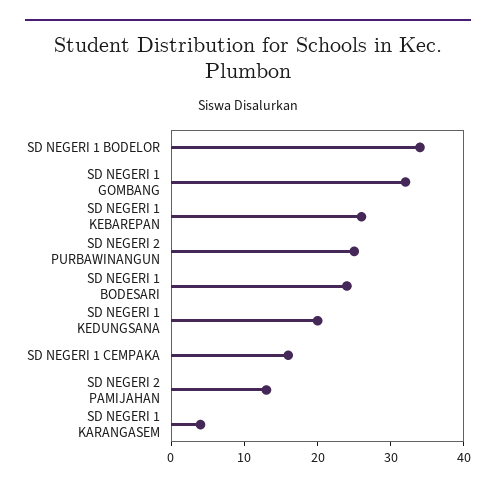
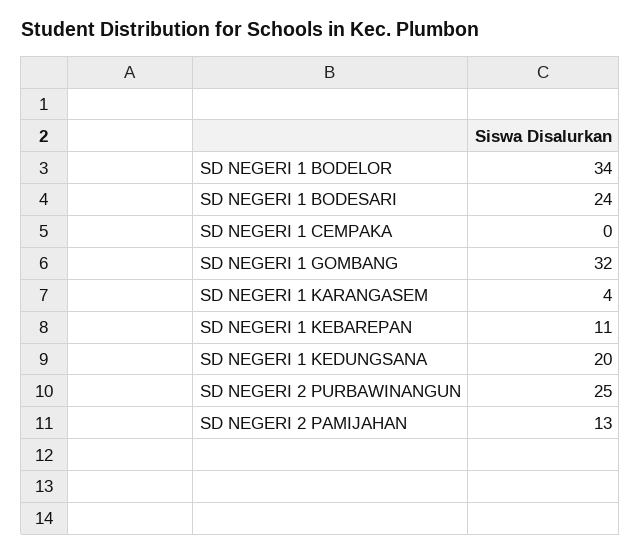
SD NEGERI 1 KEBAREPAN: 25 -> 11
SD NEGERI 1 CEMPAKA: 15 -> 0

